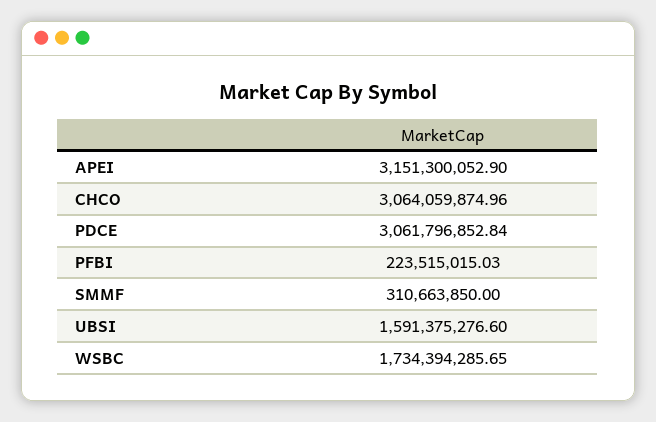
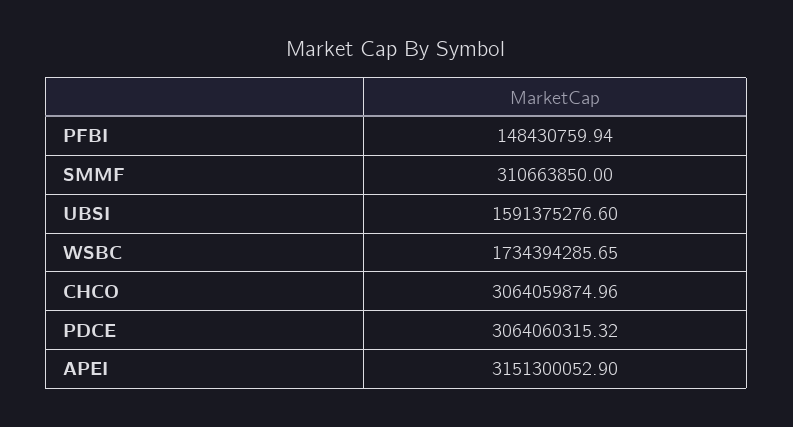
PDCE: 3061796852.84 -> 3064060315.32
PFBI: 223515015.03 -> 148430759.94

